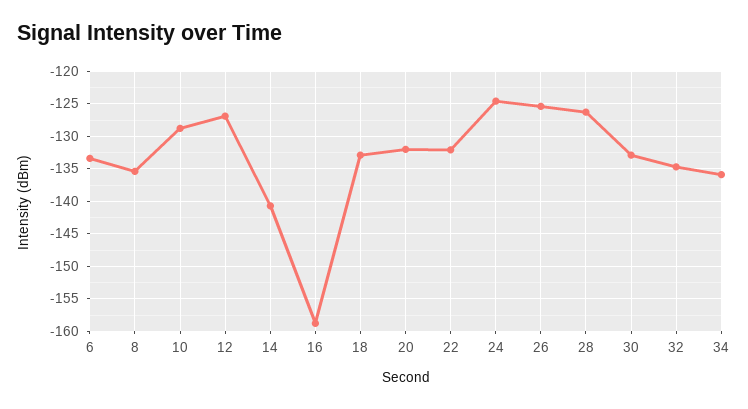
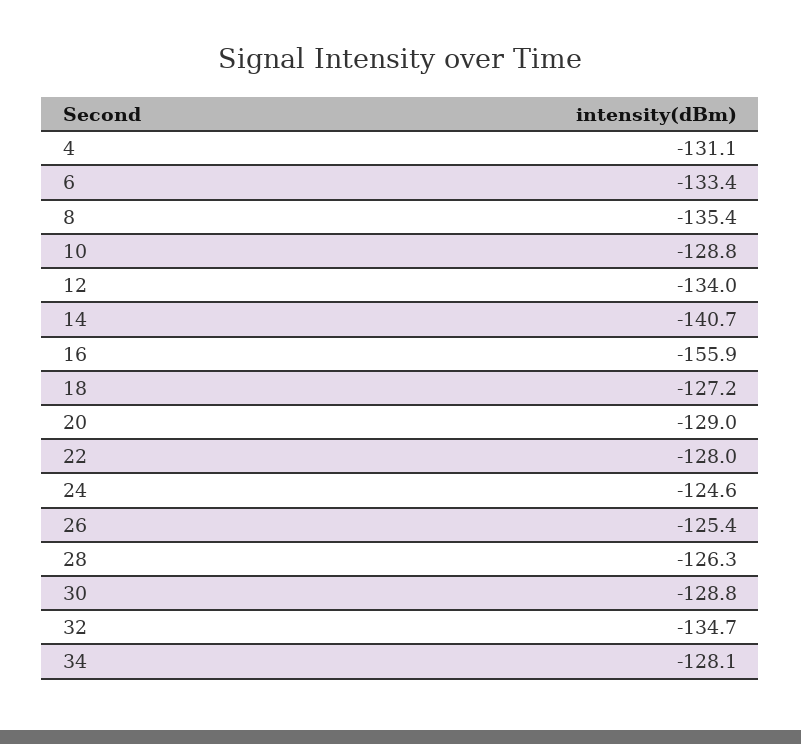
12: -127 -> -134
16: -159 -> -155.9
18: -133 -> -127.2
20: -132 -> -129
22: -132 -> -128
30: -133 -> -128.8
34: -136 -> -128.1
4: none -> -131.1

